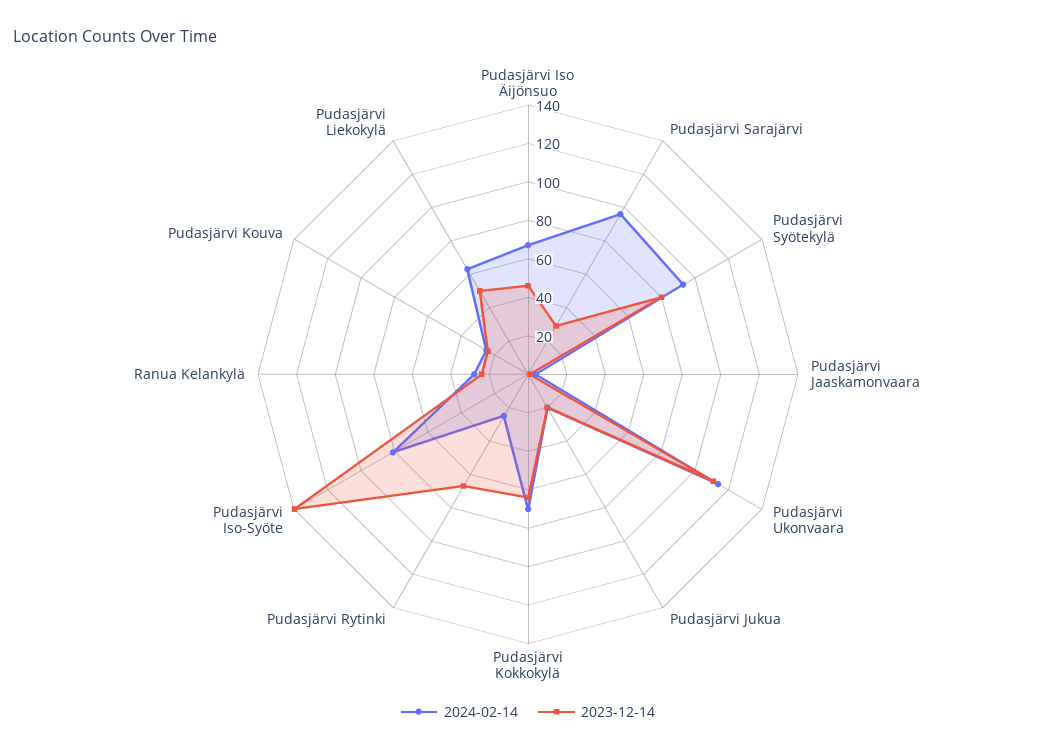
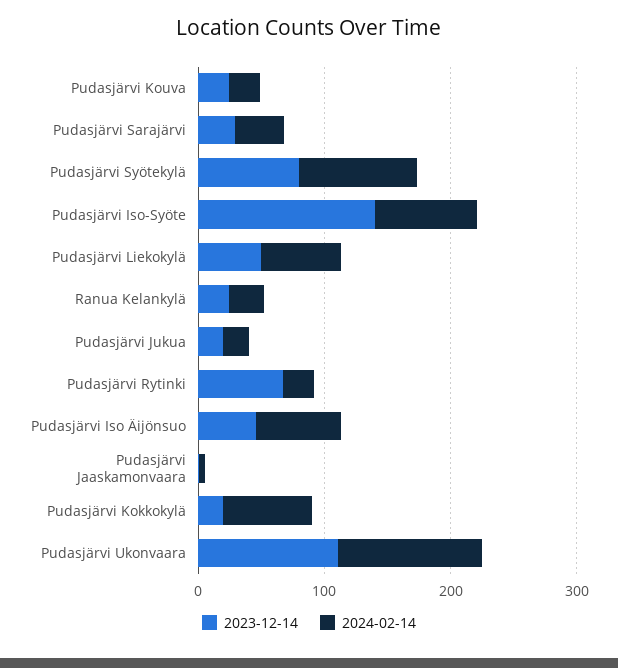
2024-02-14, Pudasjärvi Sarajärvi: 95 -> 40
2023-12-14, Pudasjärvi Kokkokylä: 65 -> 20

